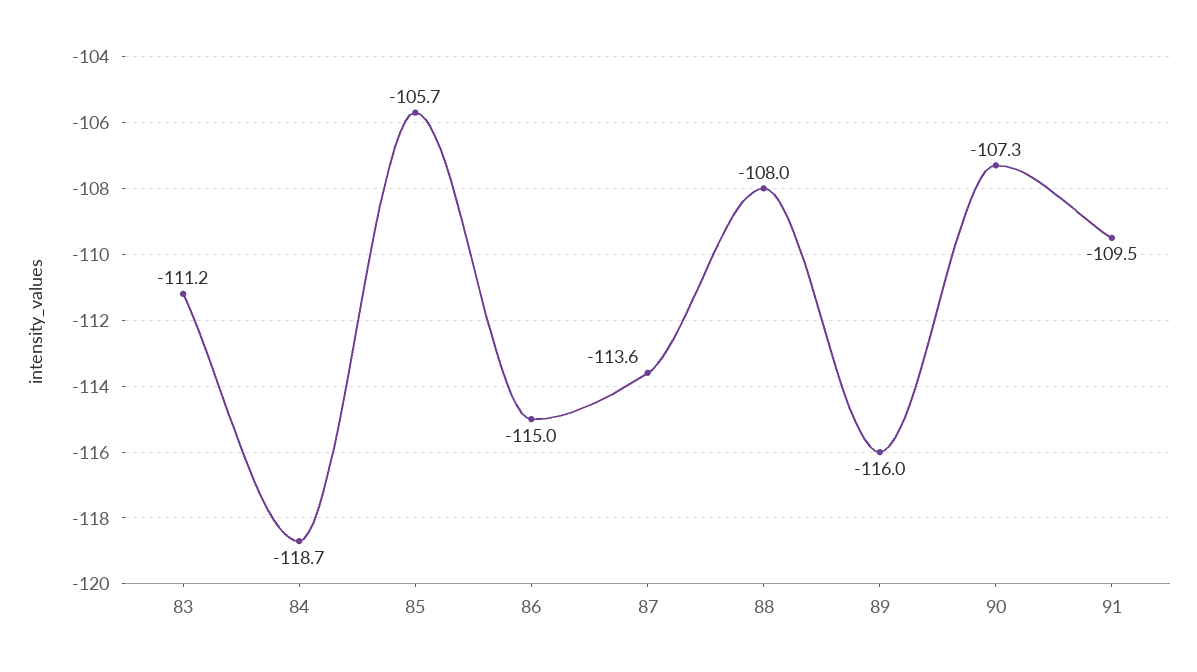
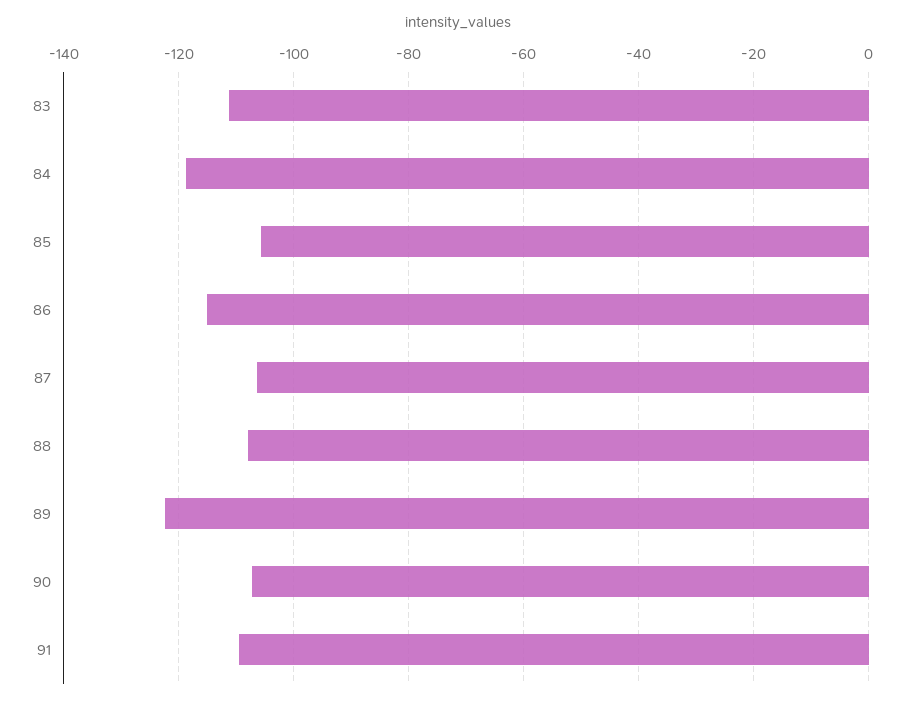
87: -113.6 -> -106
89: -116 -> -122

